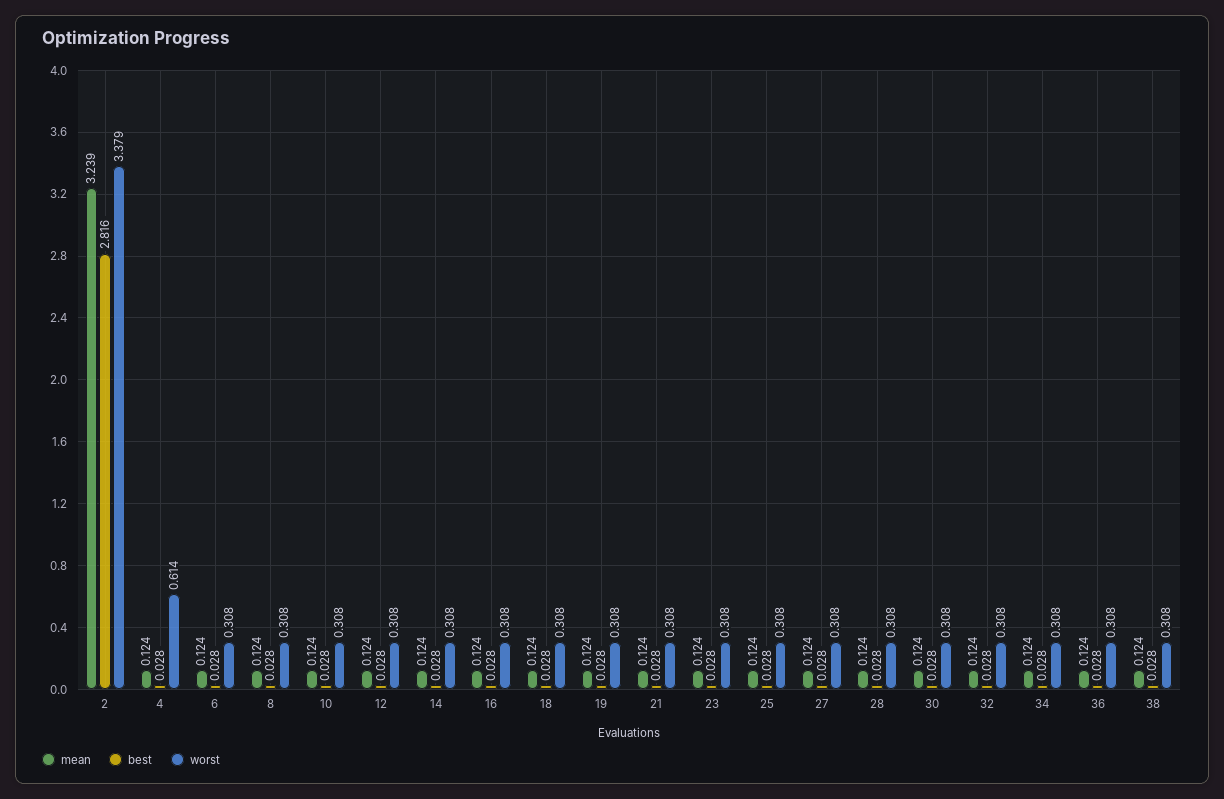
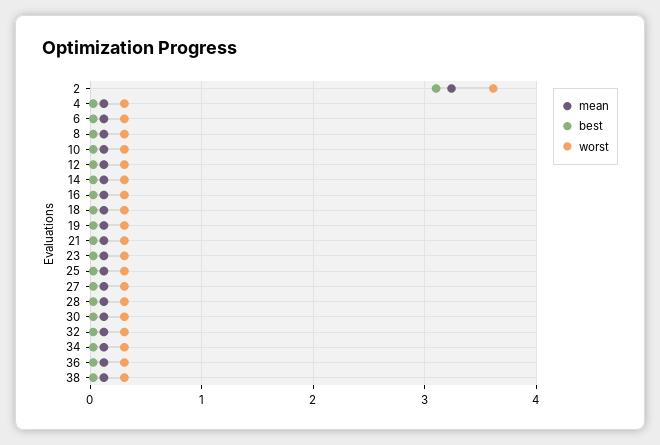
best, 2: 2.816 -> 3.1
worst, 2: 3.379 -> 3.6
worst, 4: 0.614 -> 0.3

